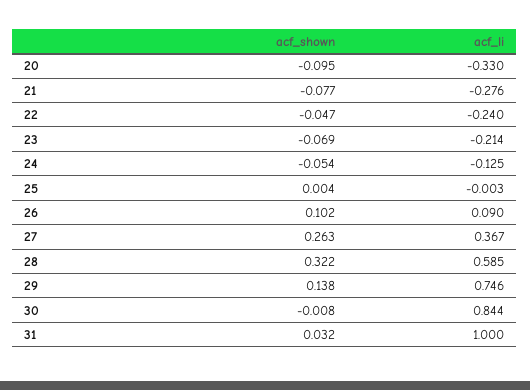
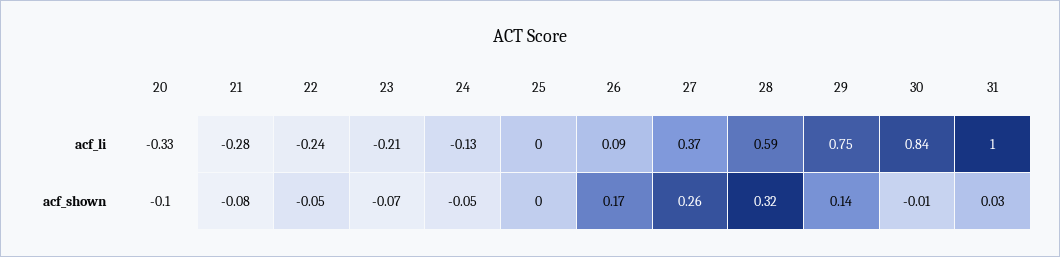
acf_shown, 26: 0.102 -> 0.17

